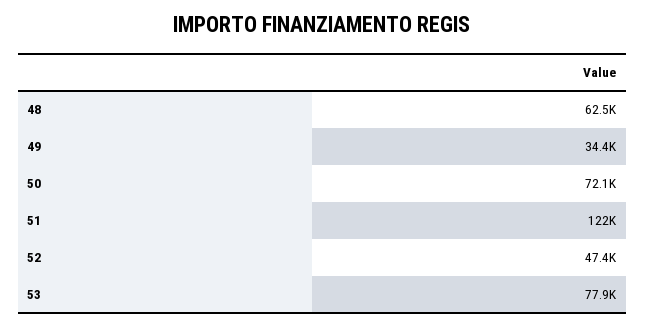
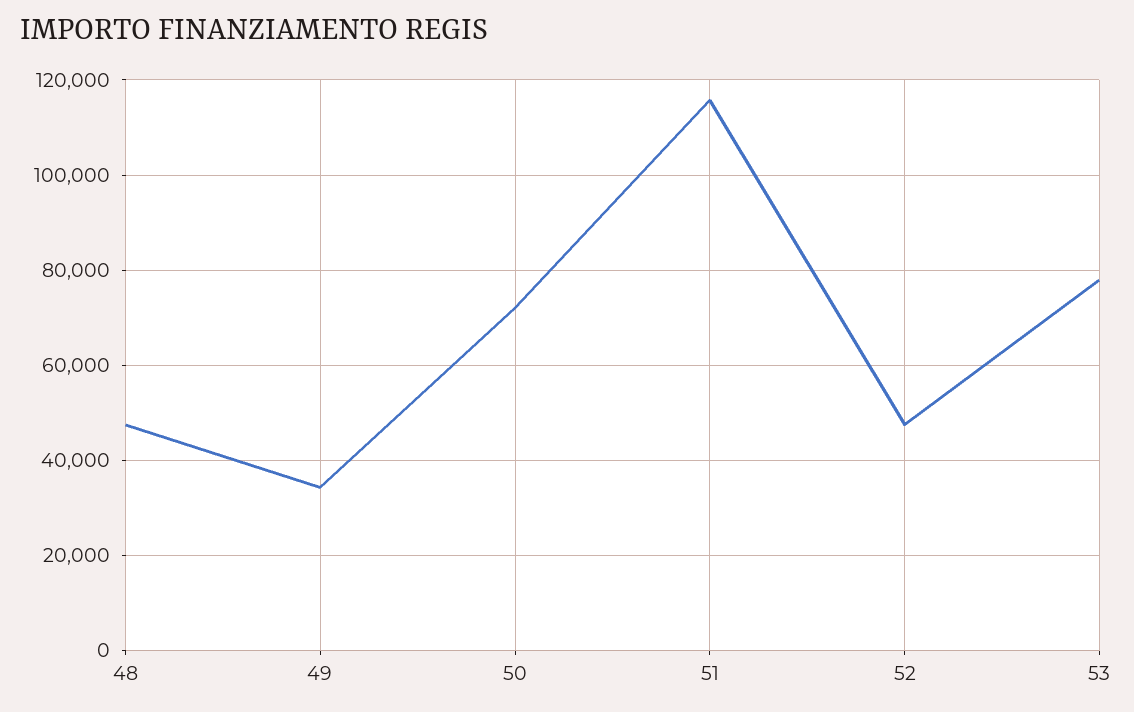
48: 62500 -> 48000
51: 122000 -> 116000

